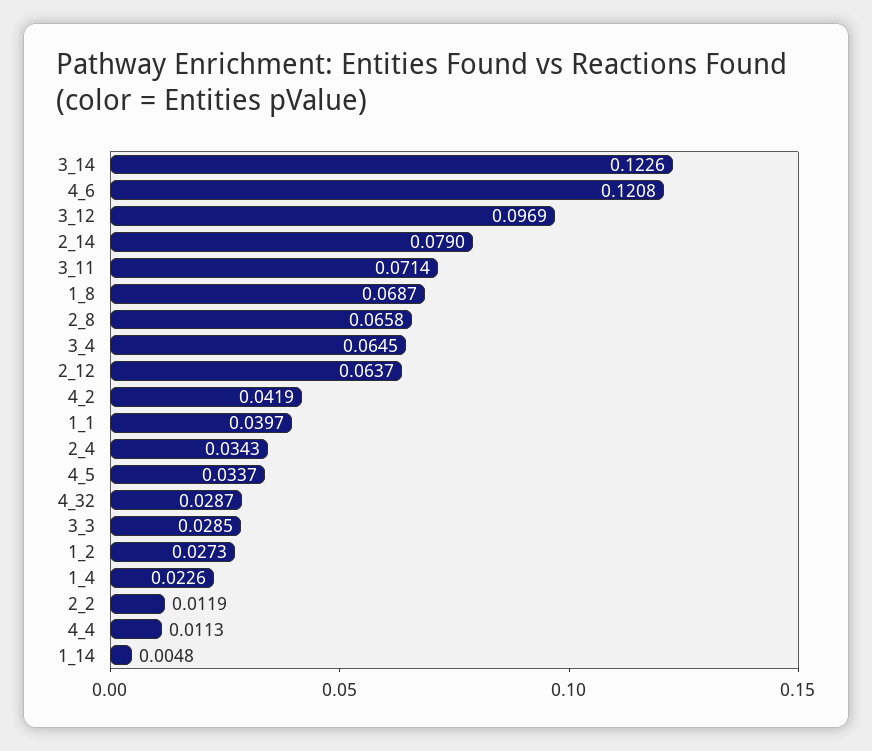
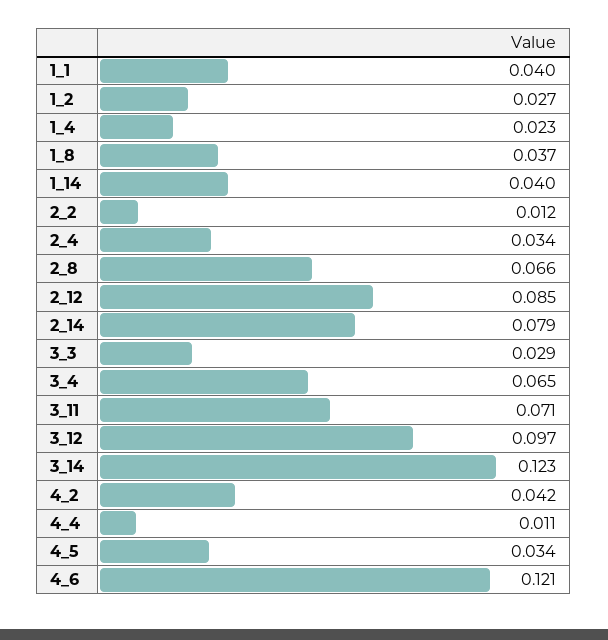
1_8: 0.0687 -> 0.037
2_12: 0.0637 -> 0.085
4_32: 0.0287 -> none
1_14: 0.0048 -> 0.04

